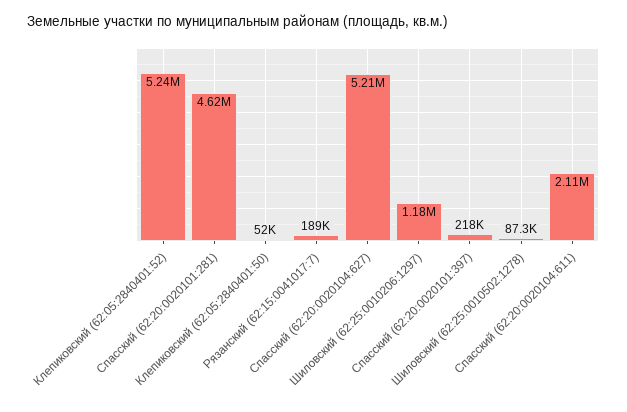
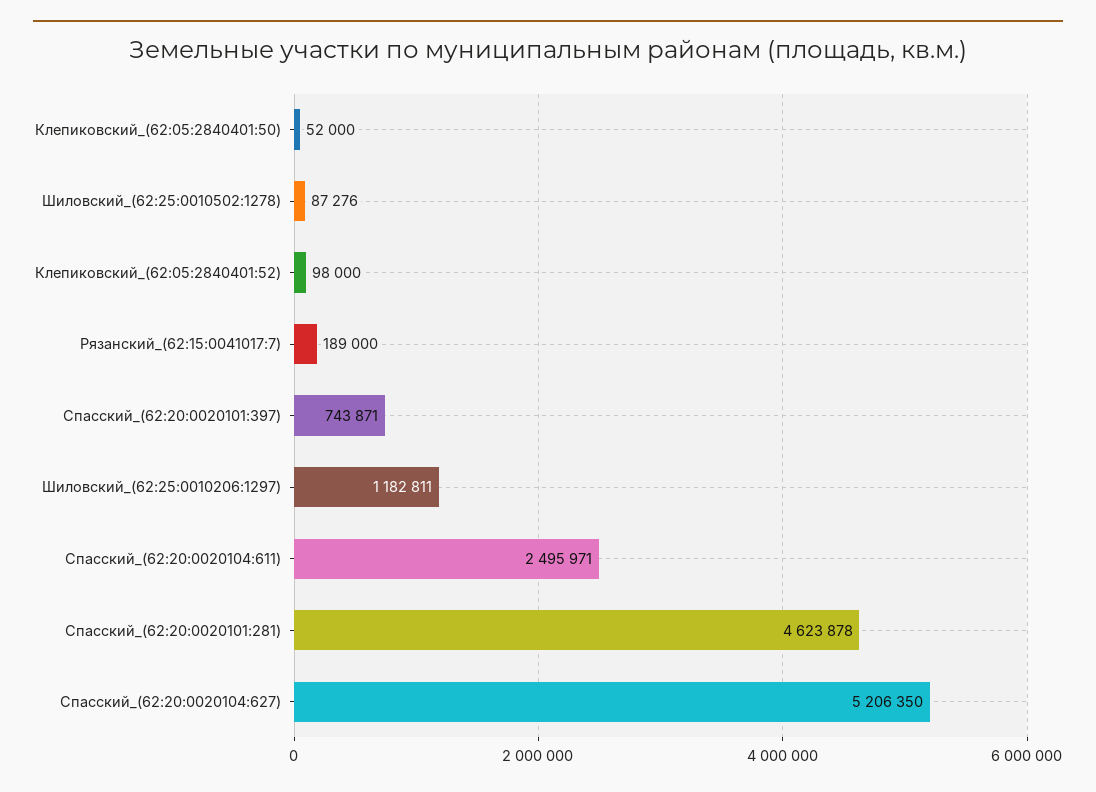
Клепиковский (62:05:2840401:52): 5240000 -> 98000
Спасский (62:20:0020101:397): 218000 -> 743871
Спасский (62:20:0020104:611): 2110000 -> 2495971

